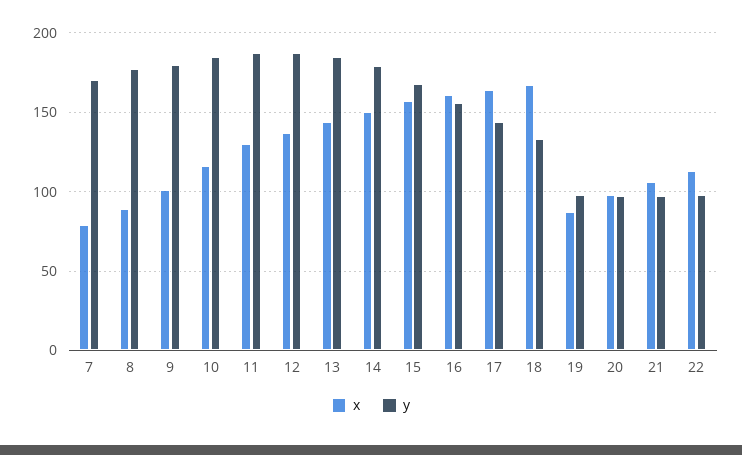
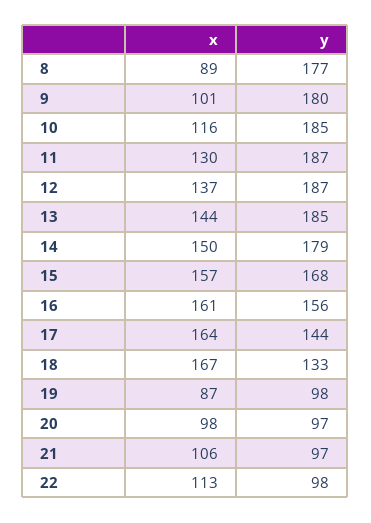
x, 7: 80 -> none
y, 7: 170 -> none

